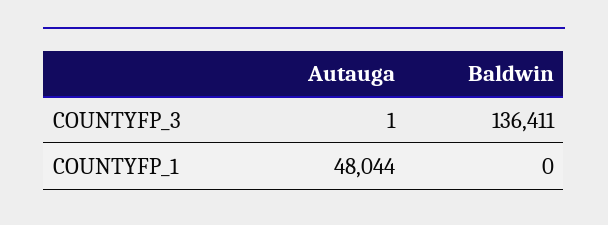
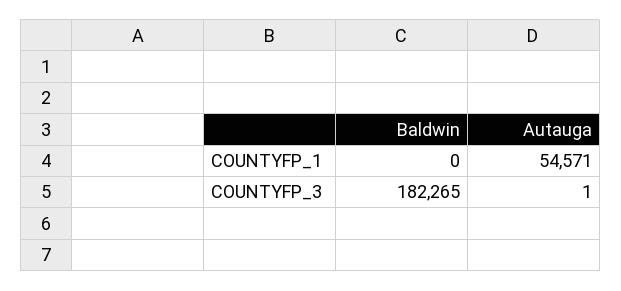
Baldwin, COUNTYFP_3: 136411 -> 182265
Autauga, COUNTYFP_1: 48044 -> 54571

